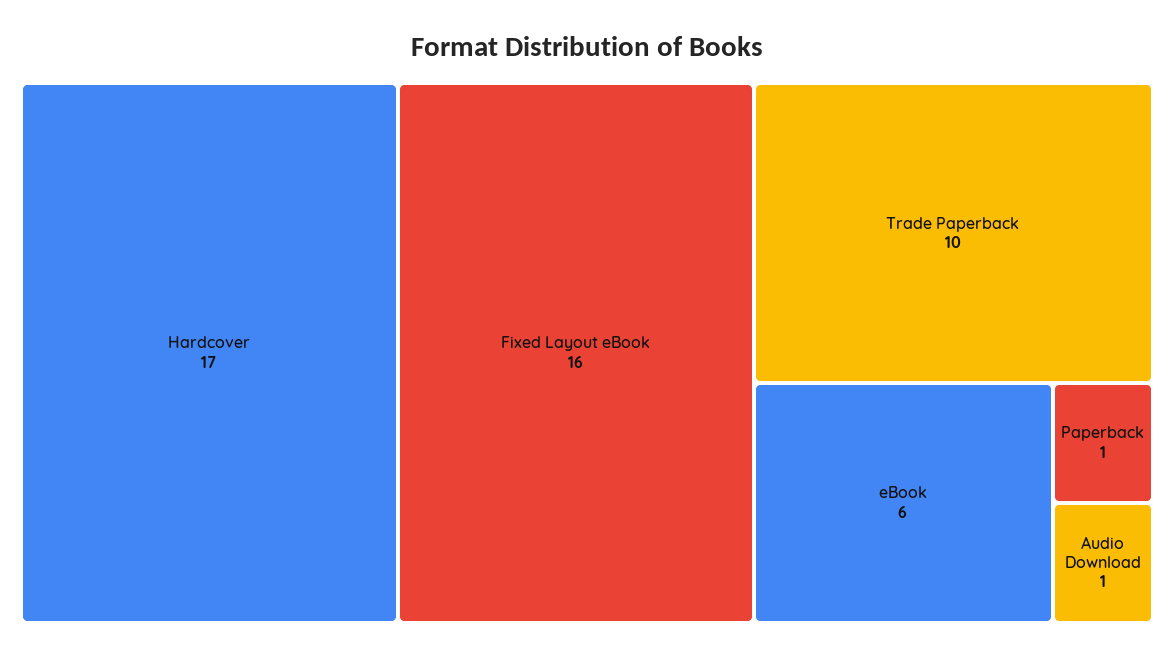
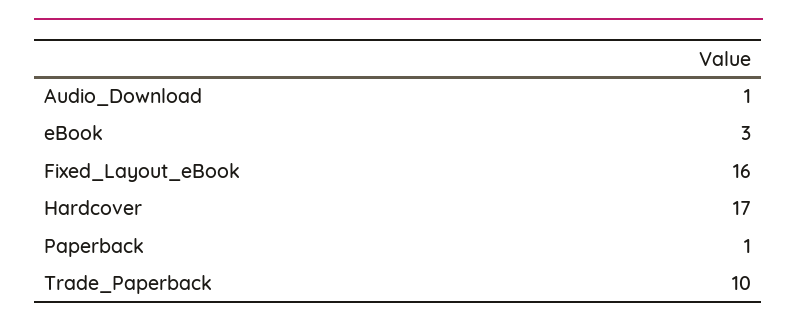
eBook: 6 -> 3

